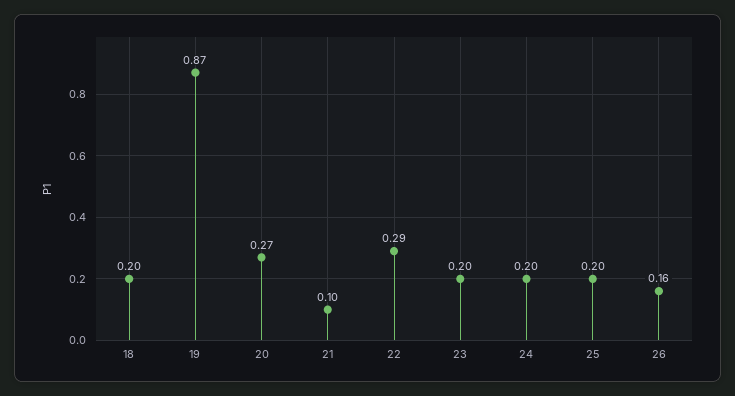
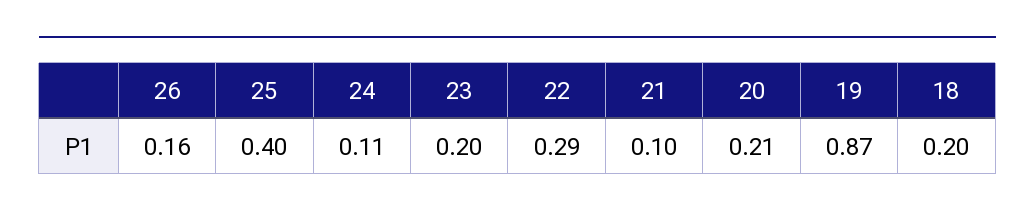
20: 0.27 -> 0.21
24: 0.2 -> 0.11
25: 0.2 -> 0.4

